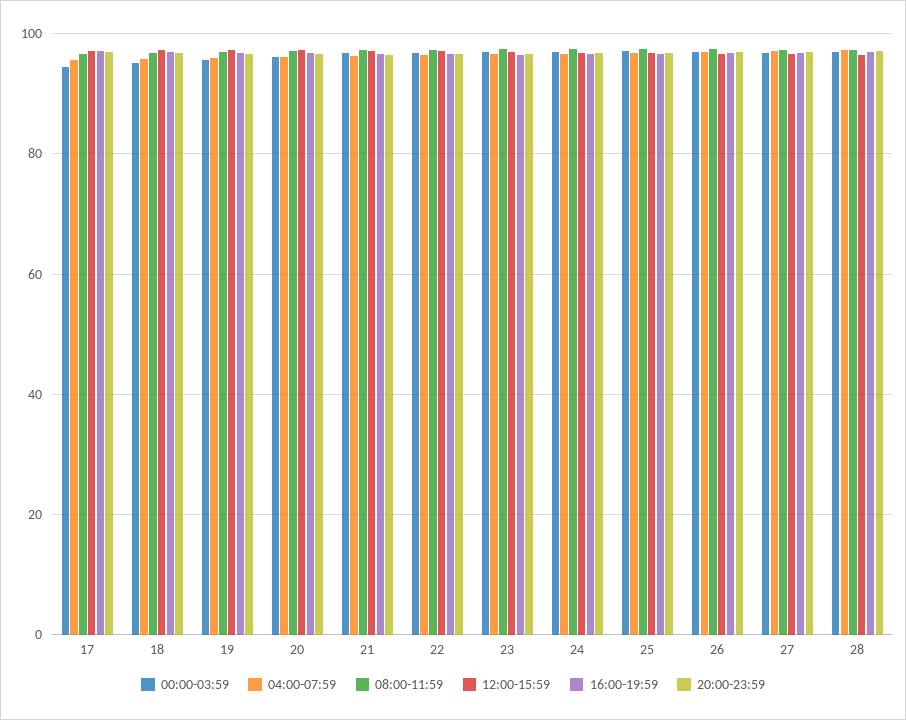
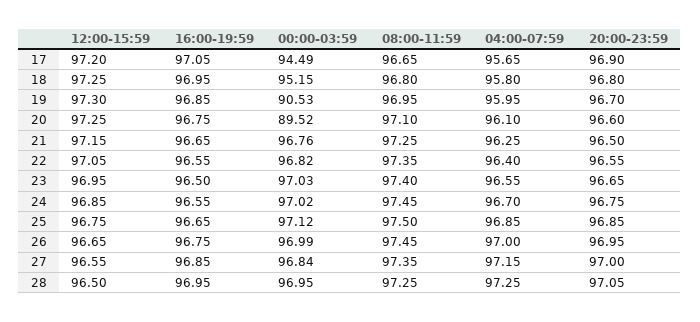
00:00-03:59, 19: 96 -> 90.53
00:00-03:59, 20: 96 -> 89.52

